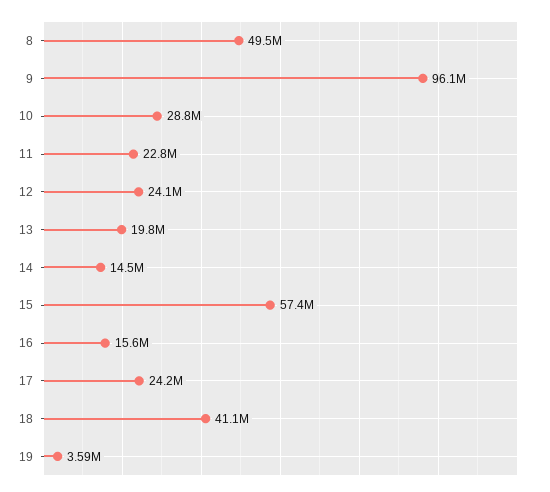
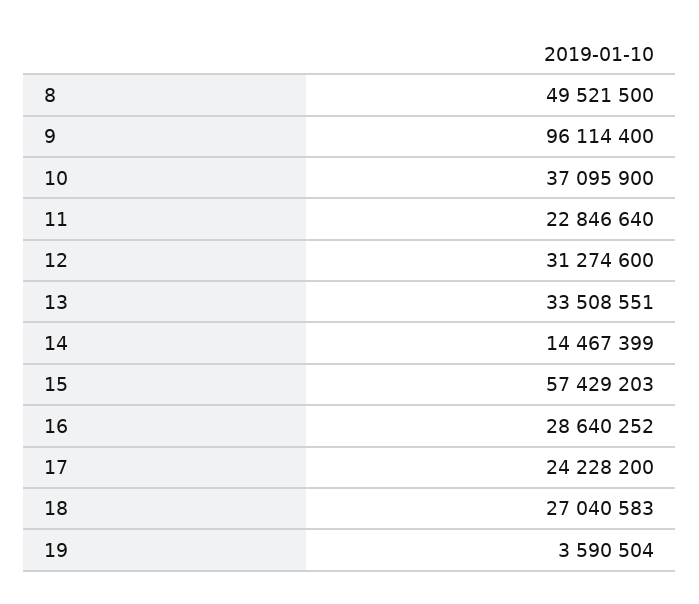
10: 28800000 -> 37095900
12: 24100000 -> 31274600
13: 19800000 -> 33508551
16: 15600000 -> 28640252
18: 41100000 -> 27040583

